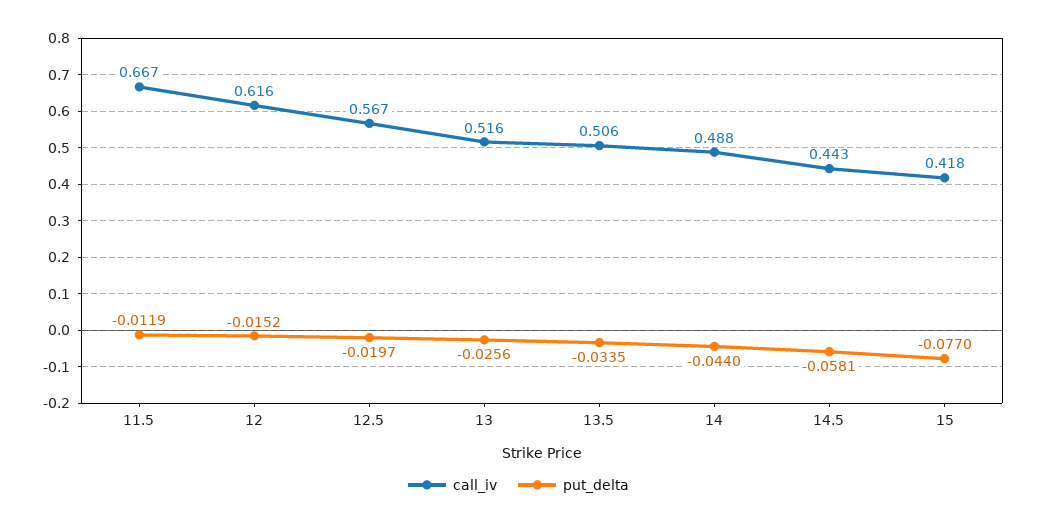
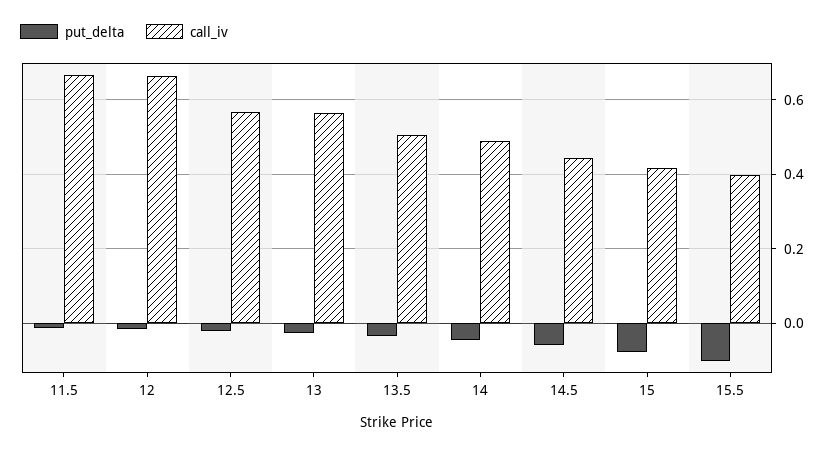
call_iv, 12: 0.616 -> 0.66
call_iv, 13: 0.516 -> 0.56
put_delta, 15.5: none -> -0.1
call_iv, 15.5: none -> 0.4

